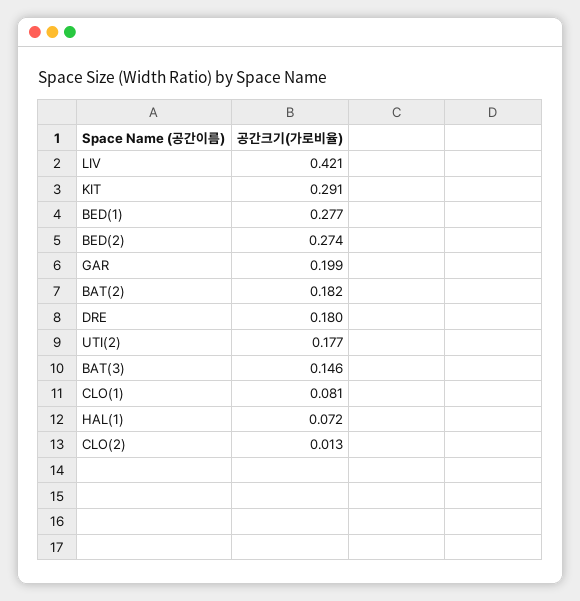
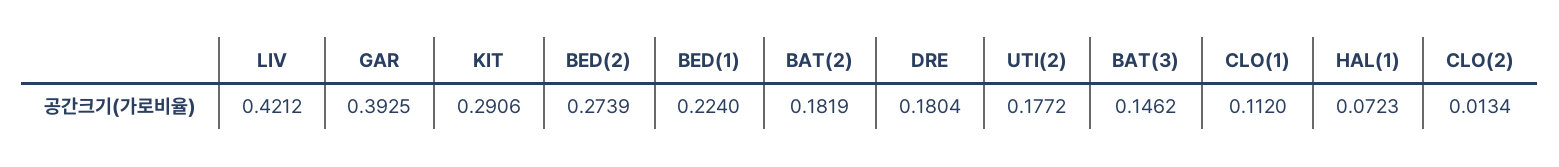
BED(1): 0.277 -> 0.224
GAR: 0.199 -> 0.3925
CLO(1): 0.081 -> 0.112

